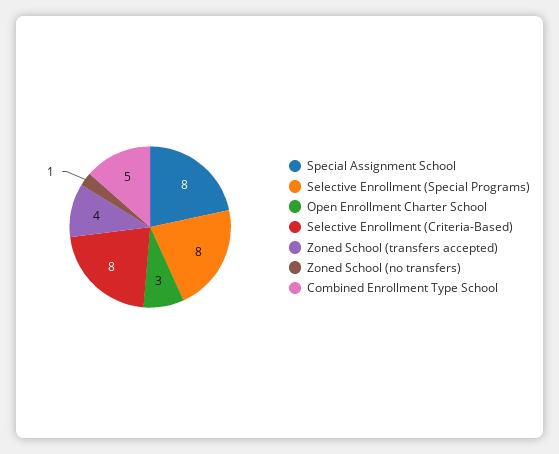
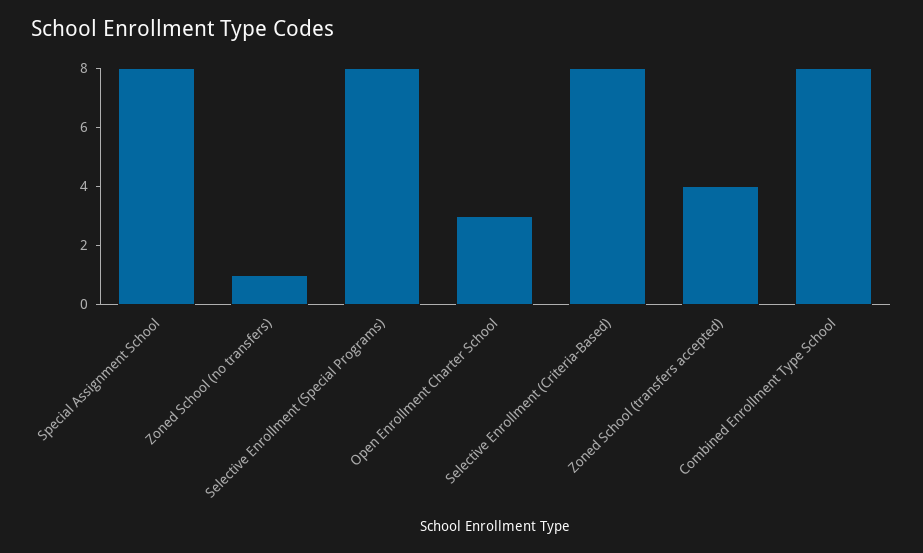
Combined Enrollment Type School: 5 -> 8

